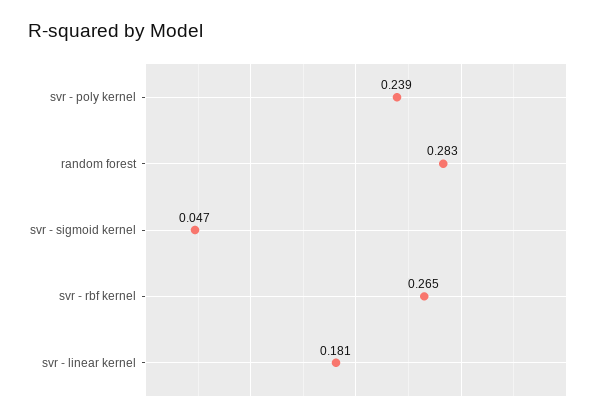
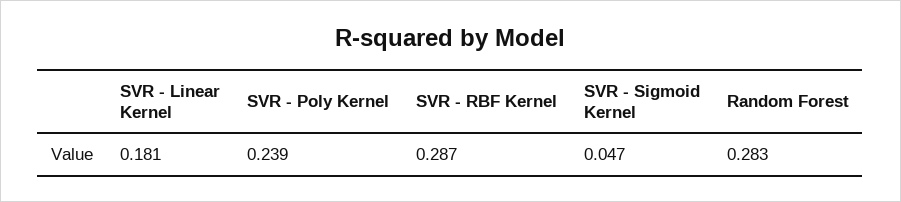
svr - rbf kernel: 0.265 -> 0.287

